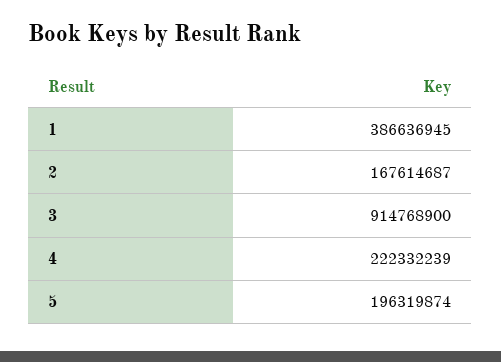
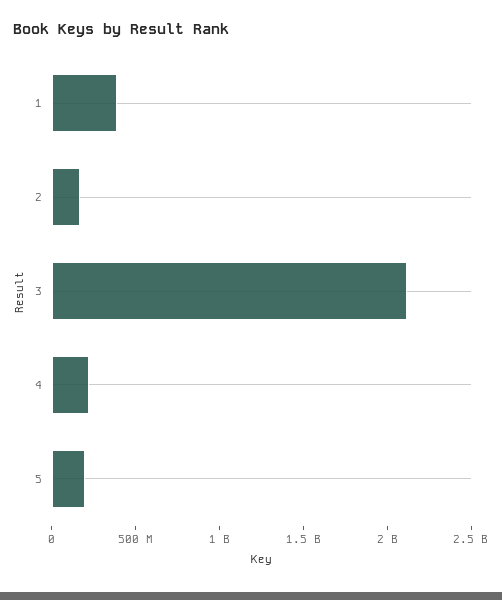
3: 914768900 -> 2100000000

